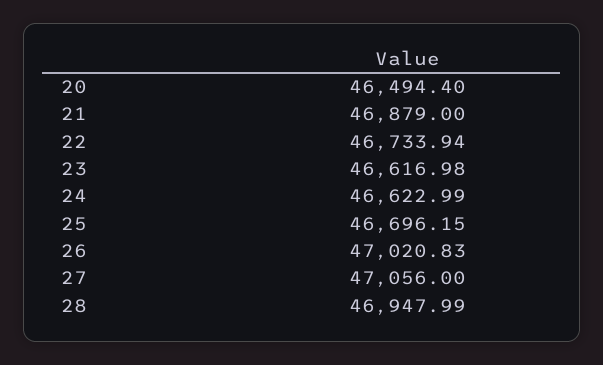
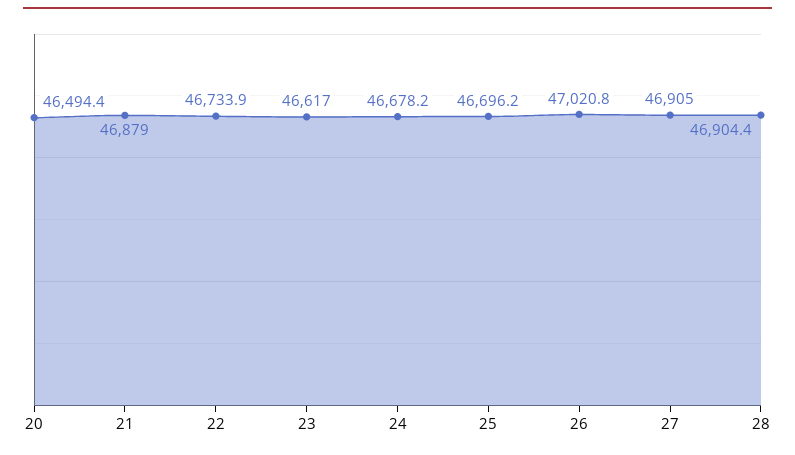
24: 46622.99 -> 46678.2
27: 47056 -> 46905
28: 46947.99 -> 46904.4

